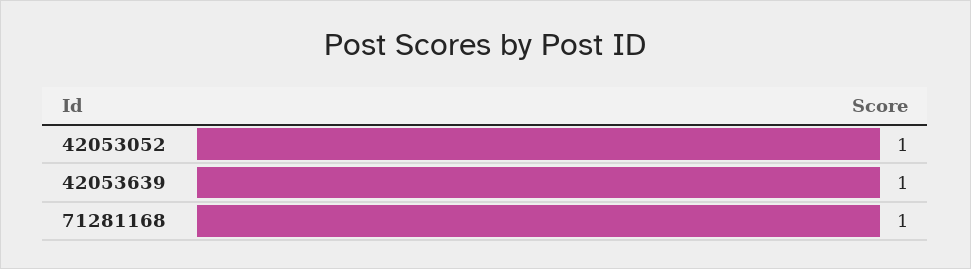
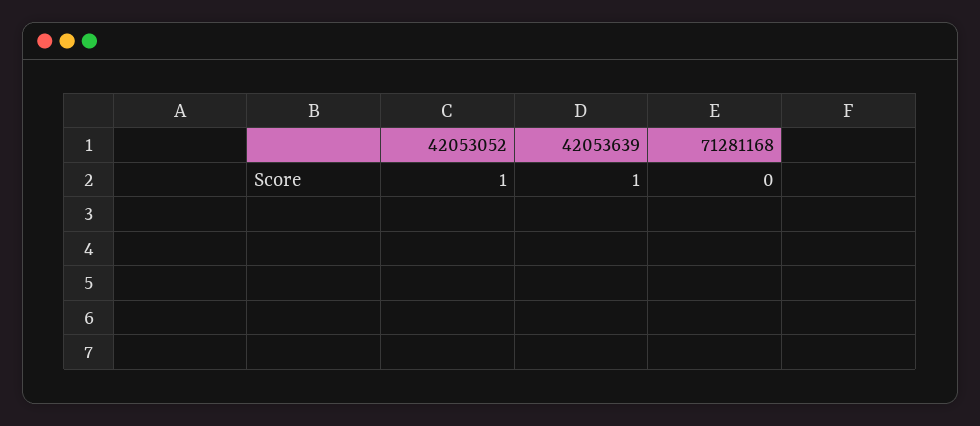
71281168: 1 -> 0

